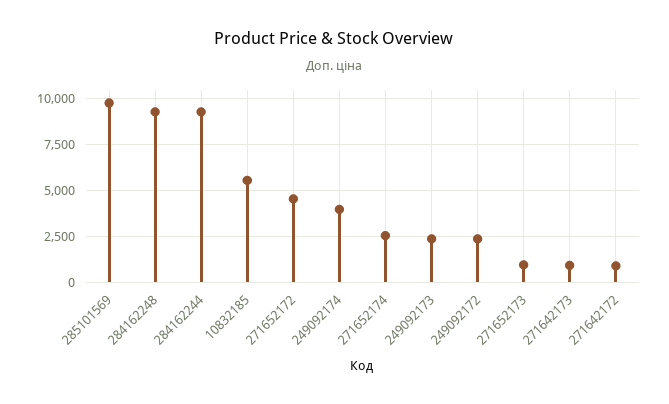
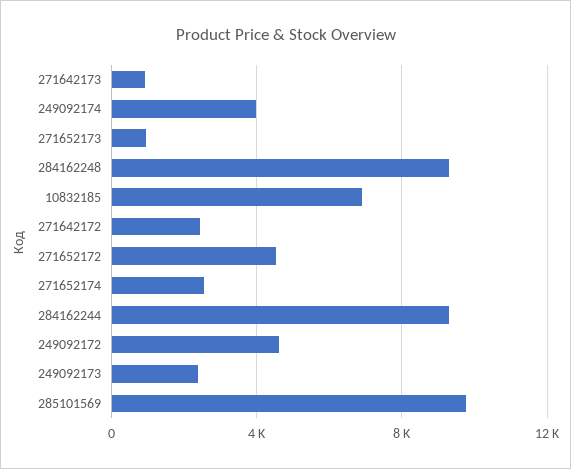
10832185: 5500 -> 7000
249092172: 2500 -> 4500
271642172: 1000 -> 2500

